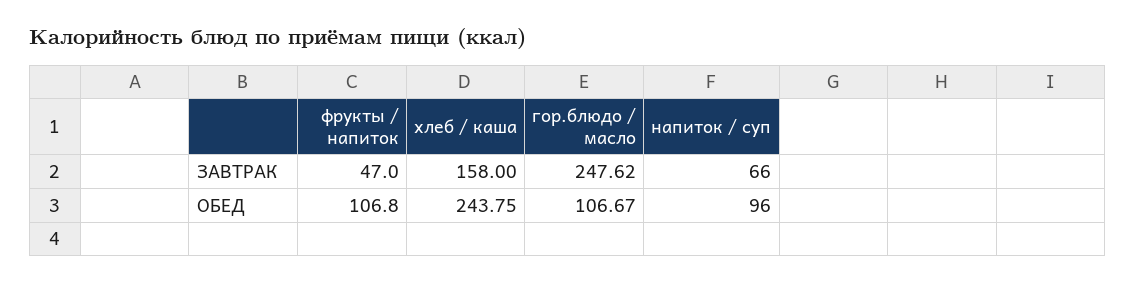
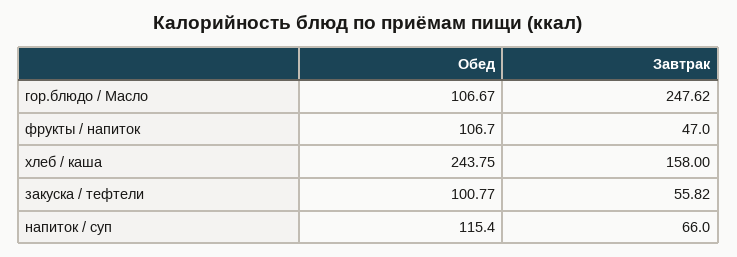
фрукты / напиток, ОБЕД: 106.8 -> 106.7
напиток / суп, ОБЕД: 96 -> 115.4
закуска / тефтели, ОБЕД: none -> 100.77
закуска / тефтели, ЗАВТРАК: none -> 55.82

